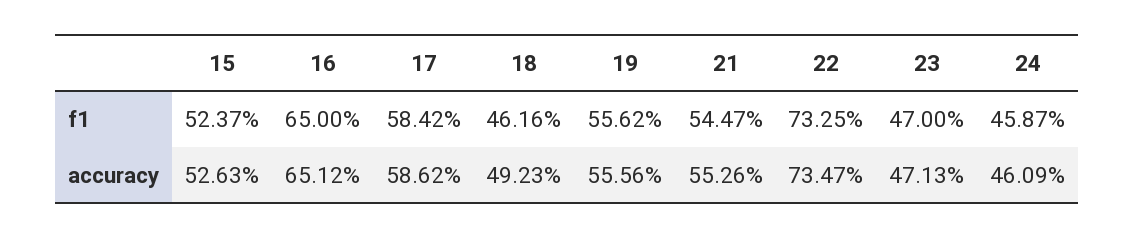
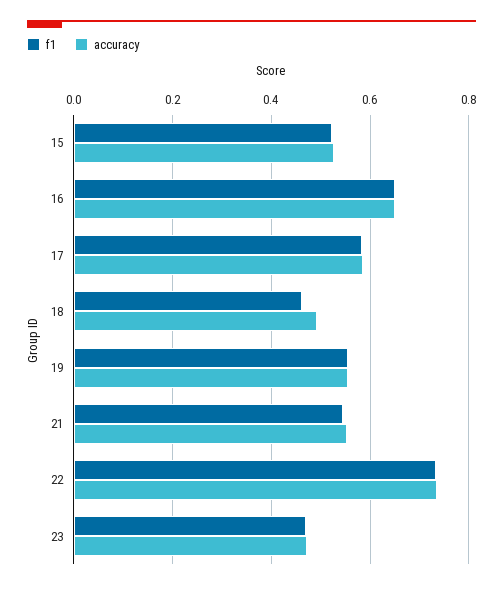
f1, 24: 0.4587 -> none
accuracy, 24: 0.4609 -> none

